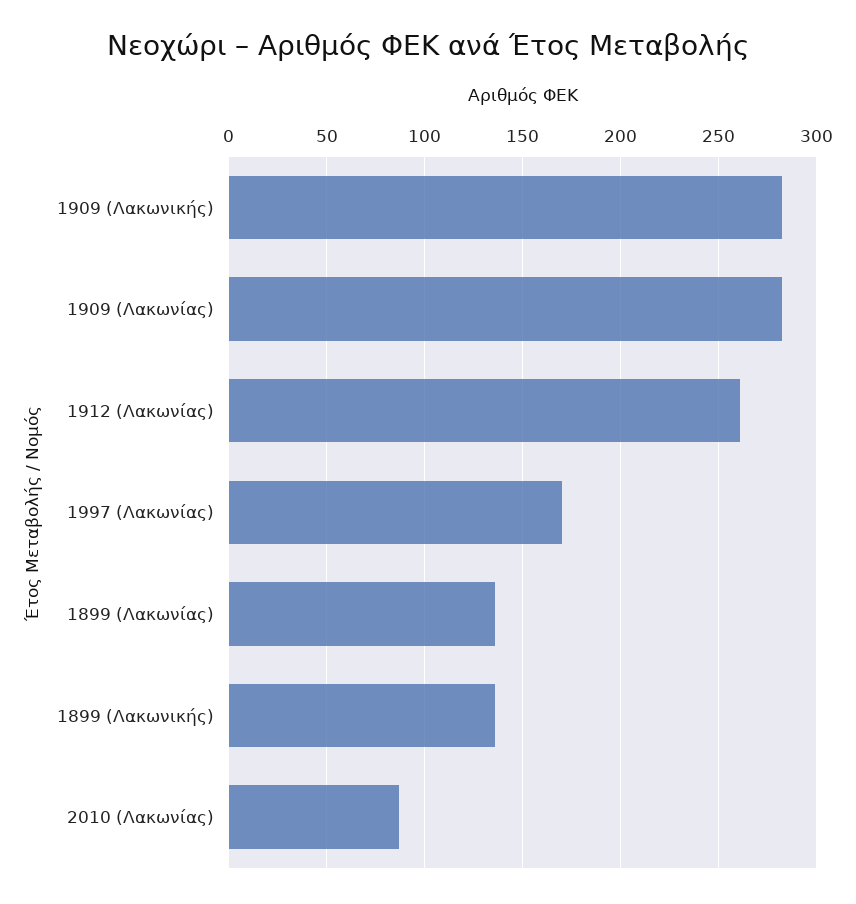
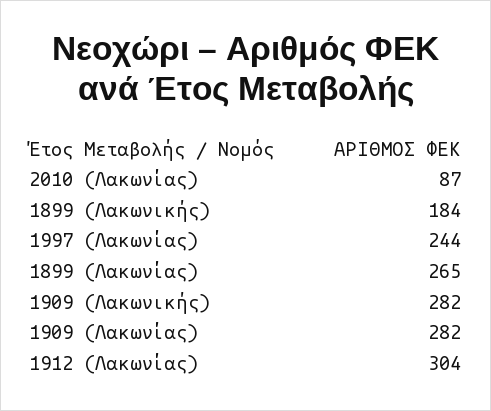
1912 (Λακωνίας): 260 -> 304
1997 (Λακωνίας): 170 -> 244
1899 (Λακωνίας): 135 -> 265
1899 (Λακωνικής): 135 -> 184

